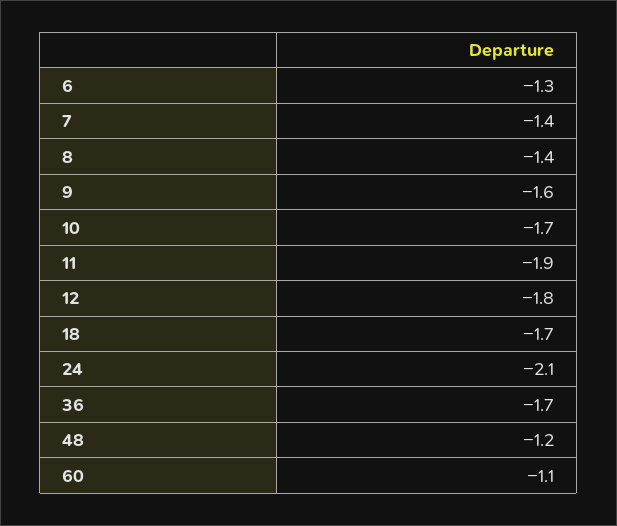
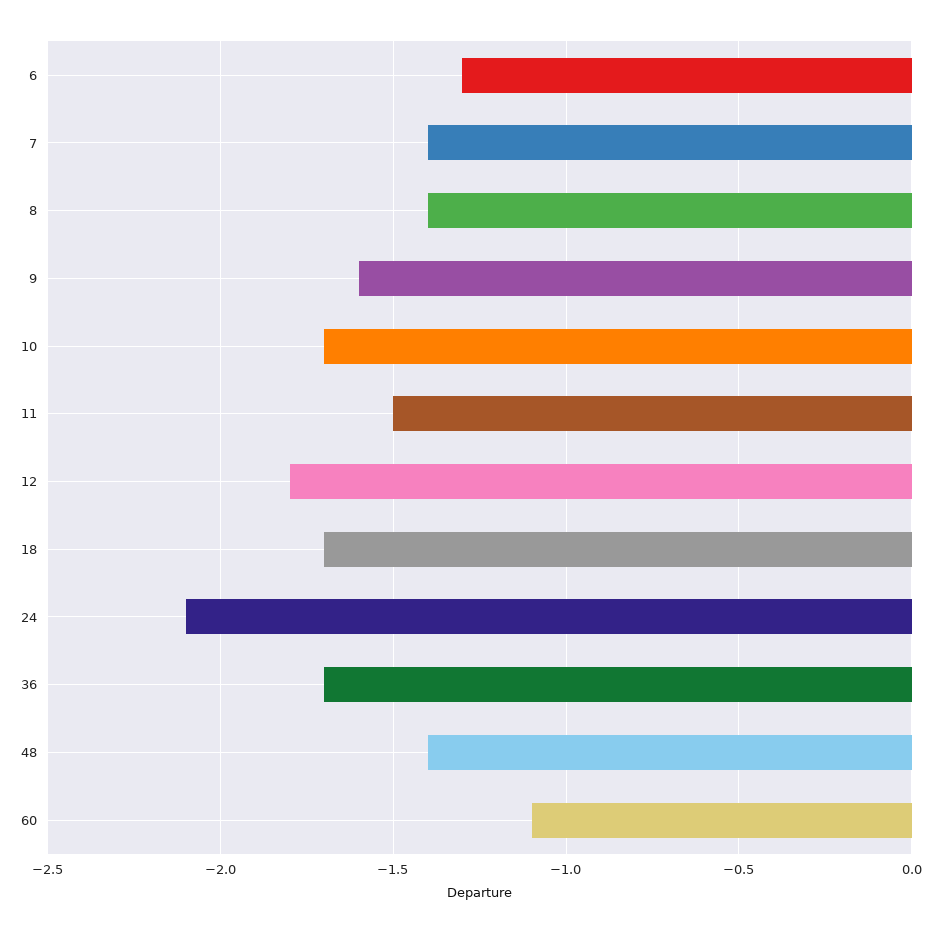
11: -1.9 -> -1.5
48: -1.2 -> -1.4

